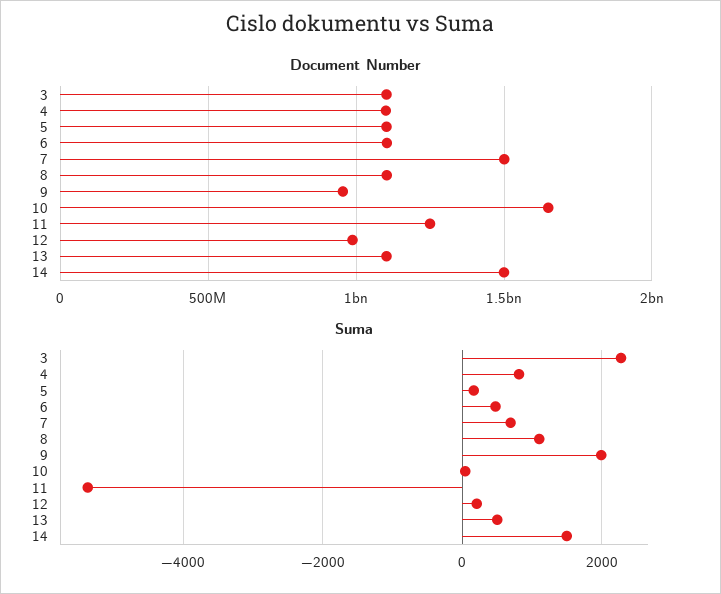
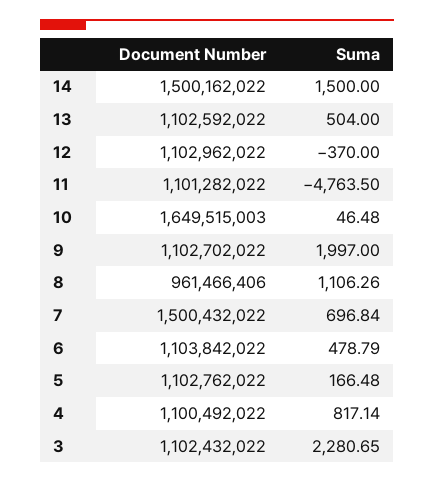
Document Number, 8: 1100000000 -> 961466406
Document Number, 9: 950000000 -> 1102702022
Document Number, 11: 1250000000 -> 1101282022
Document Number, 12: 1000000000 -> 1102962022
Suma, 11: -5400 -> -4763.5
Suma, 12: 200 -> -370

